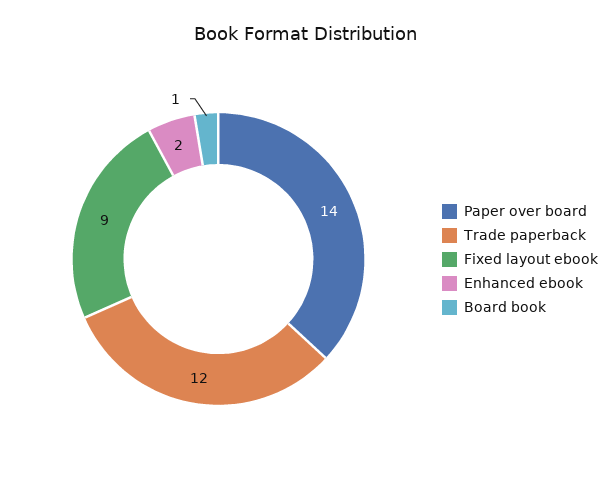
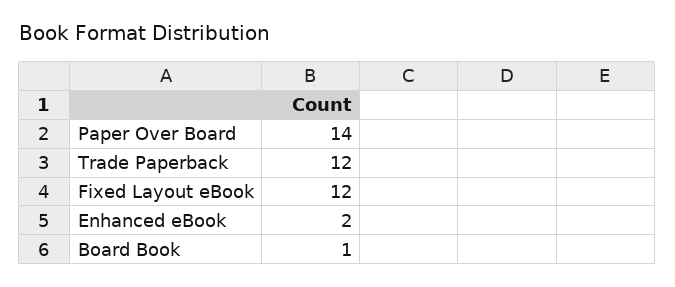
Fixed layout ebook: 9 -> 12

